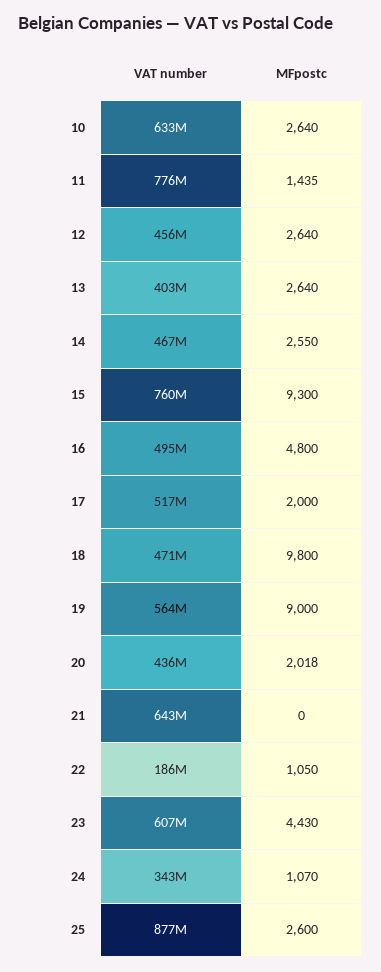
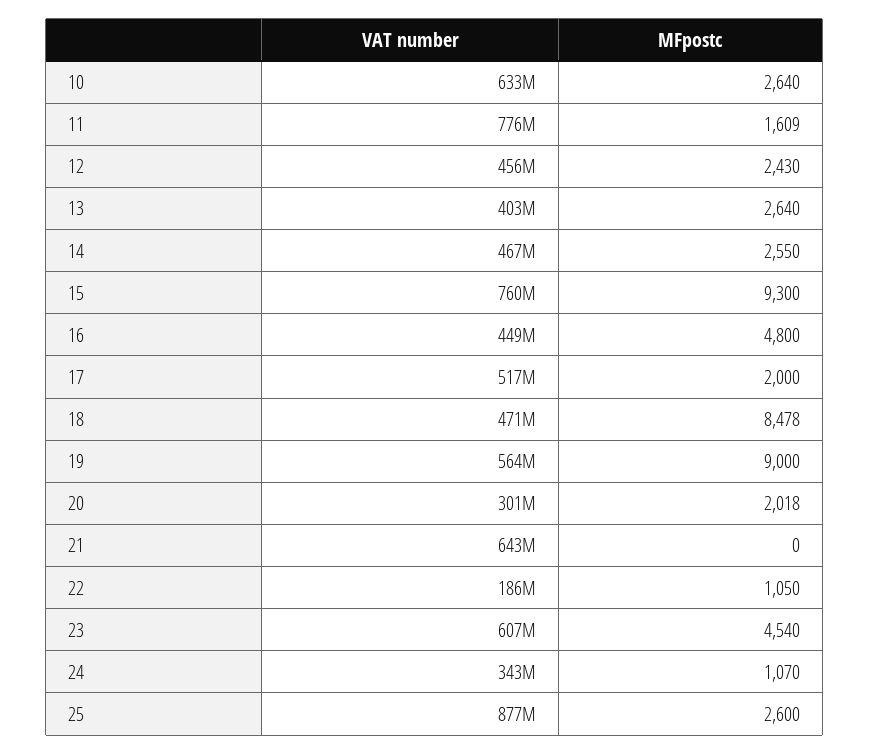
MFpostc, 11: 1435 -> 1609
MFpostc, 12: 2640 -> 2430
VAT number, 16: 495000000 -> 449000000
MFpostc, 18: 9800 -> 8478
VAT number, 20: 436000000 -> 301000000
MFpostc, 23: 4430 -> 4540

